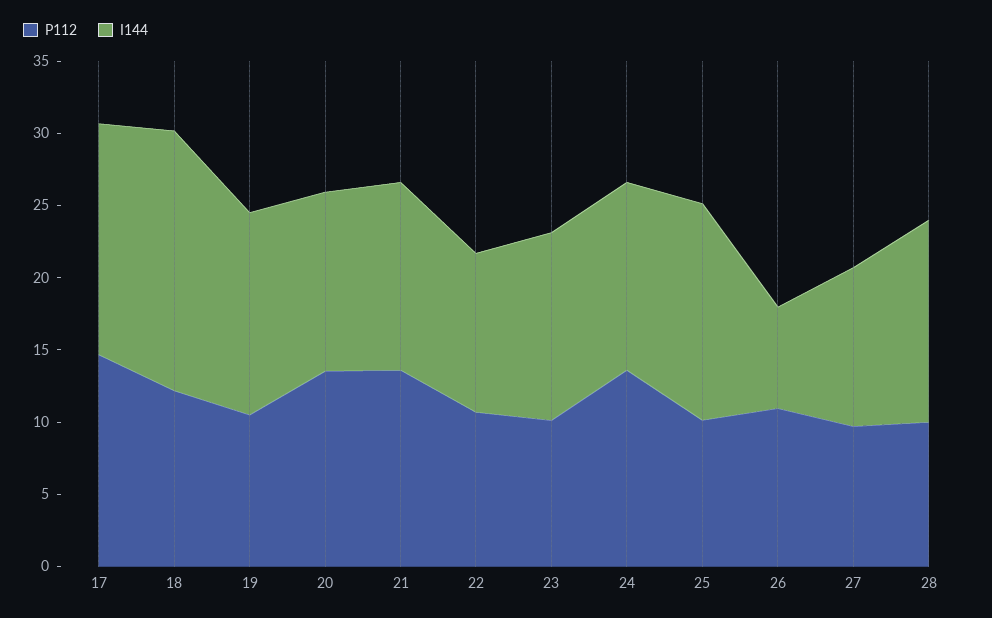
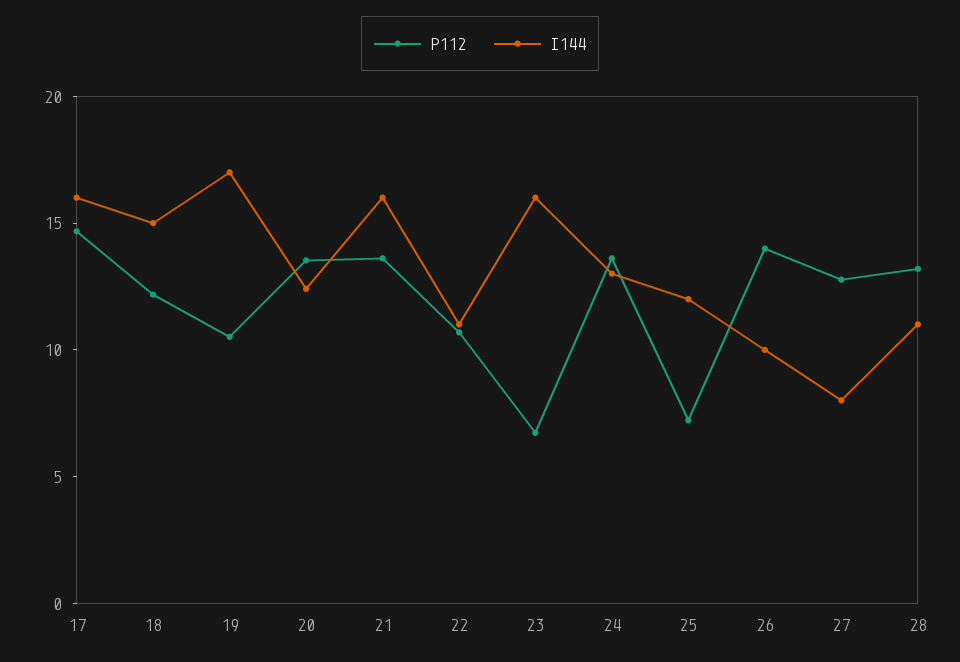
I144, 18: 18 -> 15
I144, 19: 14 -> 17
I144, 21: 13 -> 16
P112, 23: 10 -> 7
I144, 23: 13 -> 16
P112, 25: 10 -> 7
I144, 25: 15 -> 12
P112, 26: 11 -> 14
I144, 26: 7 -> 10
P112, 27: 10 -> 13
I144, 27: 11 -> 8
P112, 28: 10 -> 13
I144, 28: 14 -> 11

